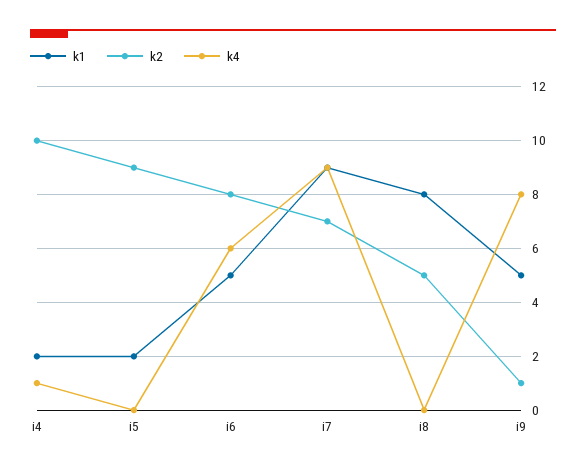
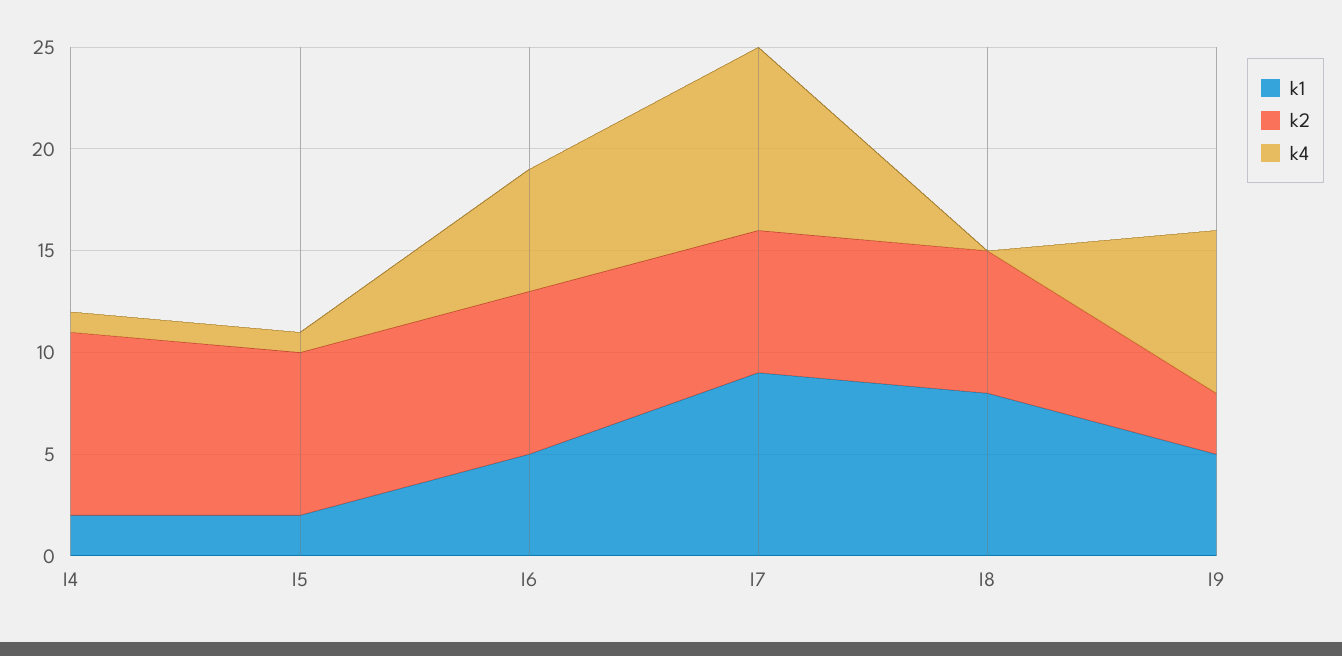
k2, i4: 10 -> 9
k2, i5: 9 -> 8
k4, i5: 0 -> 1
k2, i8: 5 -> 7
k2, i9: 1 -> 3

